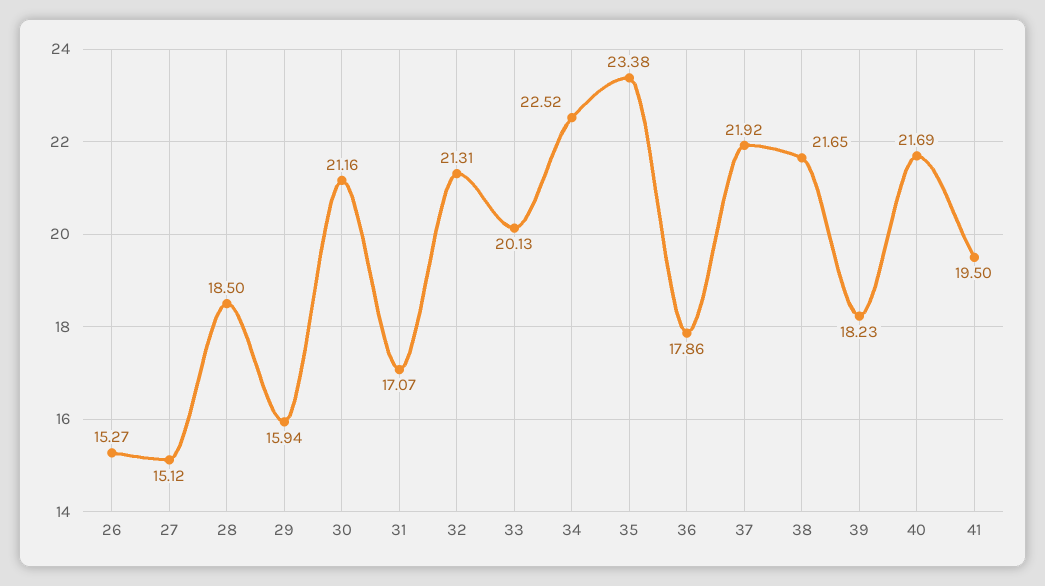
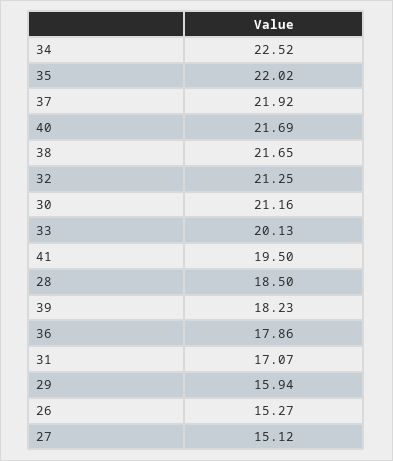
32: 21.31 -> 21.25
35: 23.38 -> 22.02

